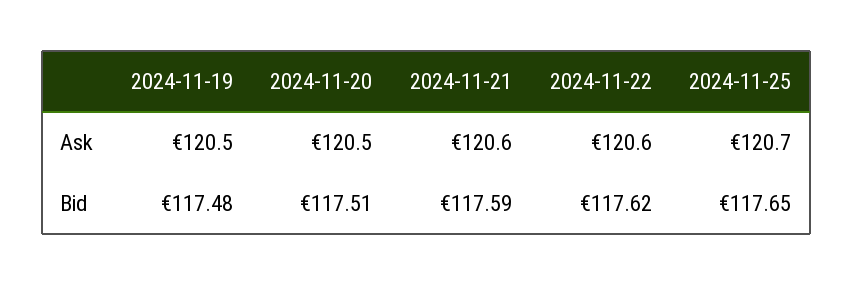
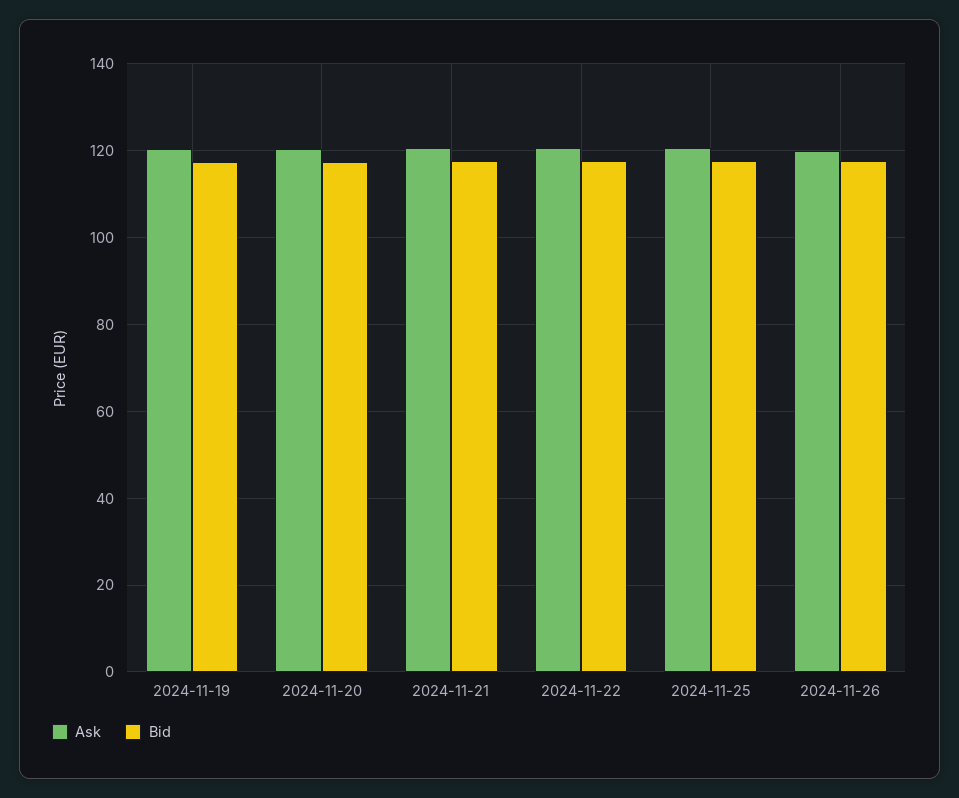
Ask, 2024-11-26: none -> 120
Bid, 2024-11-26: none -> 118

